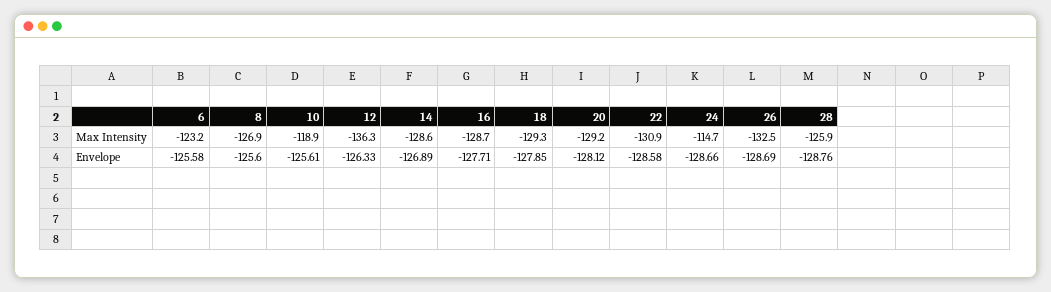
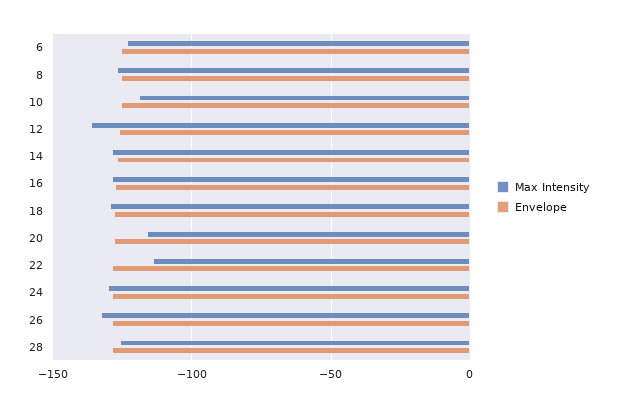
Max Intensity, 20: -129.2 -> -115
Max Intensity, 22: -130.9 -> -115
Max Intensity, 24: -114.7 -> -130

